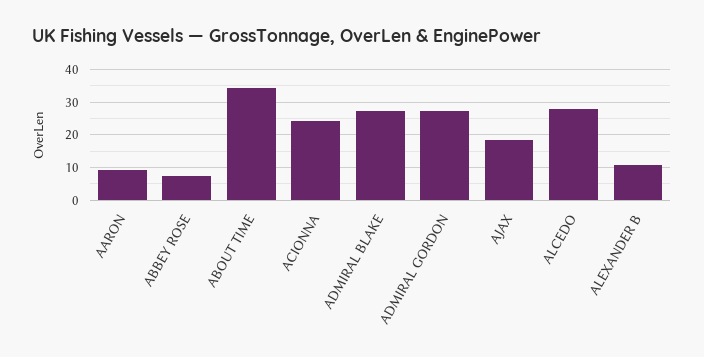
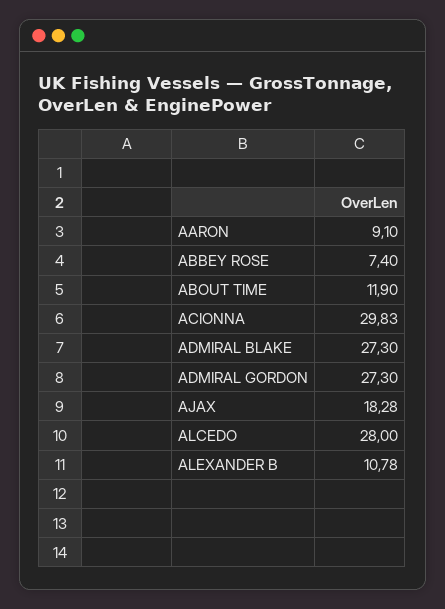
ABOUT TIME: 34 -> 11.9
ACIONNA: 24 -> 29.83

